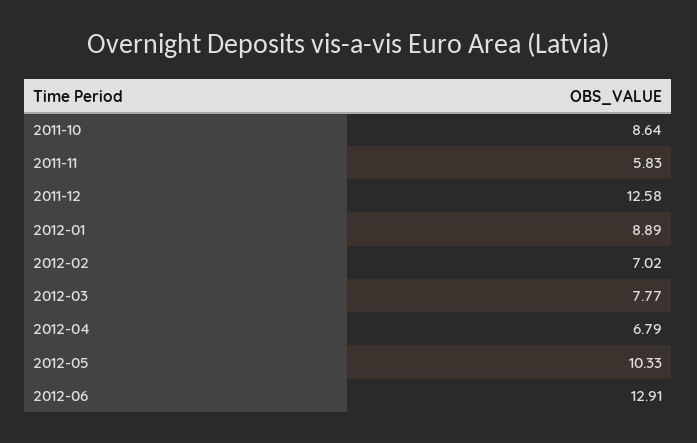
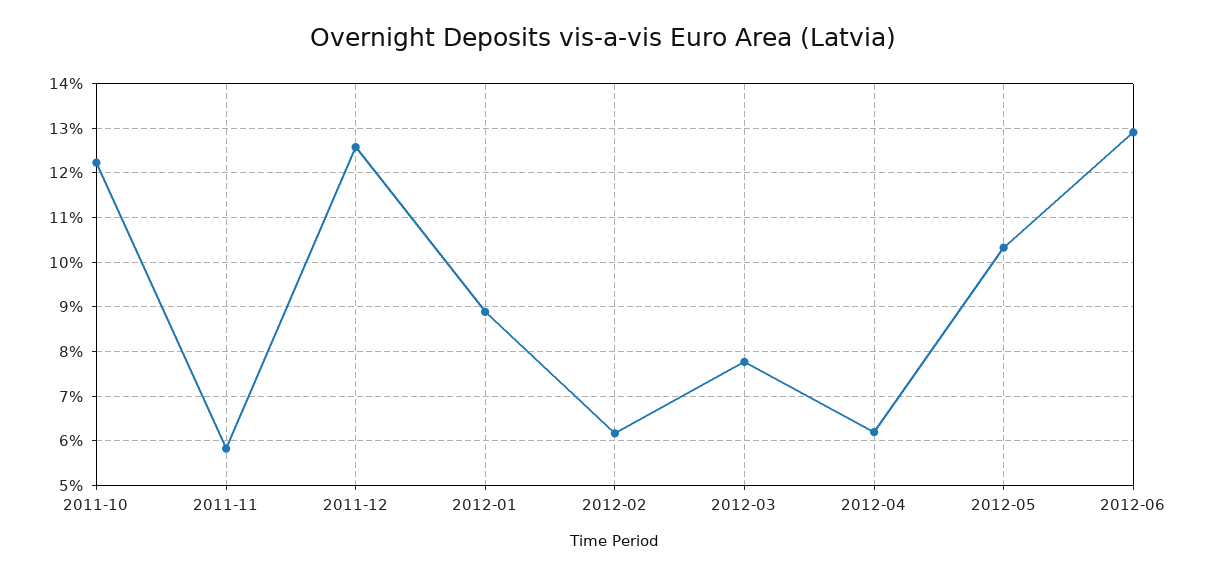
2011-10: 8.64 -> 12.2
2012-02: 7.02 -> 6.2
2012-04: 6.79 -> 6.2

